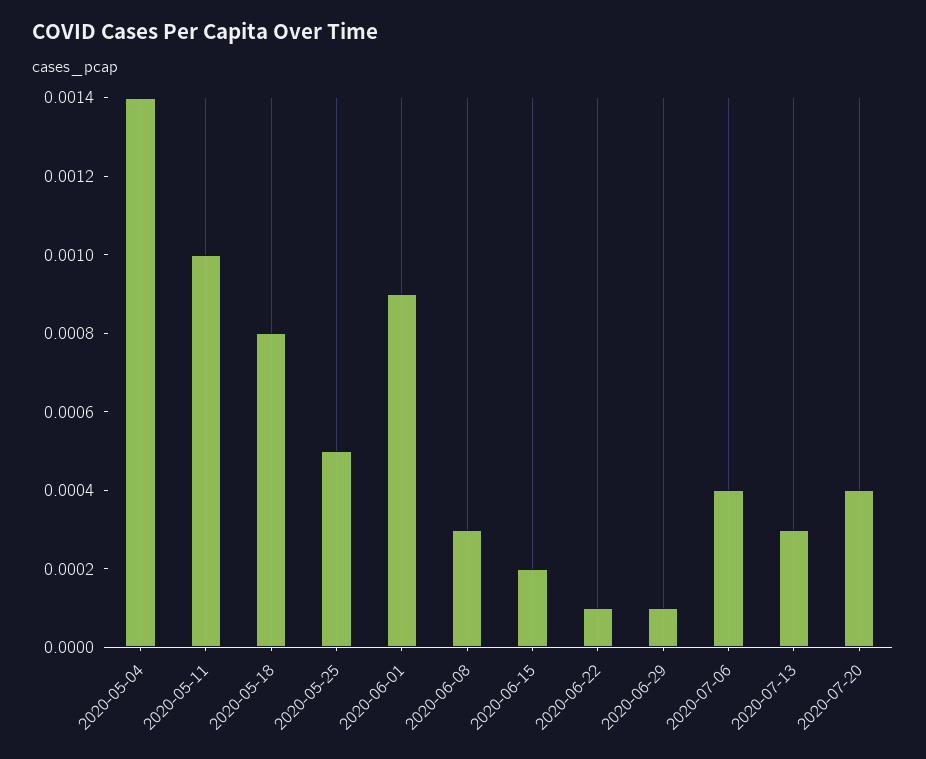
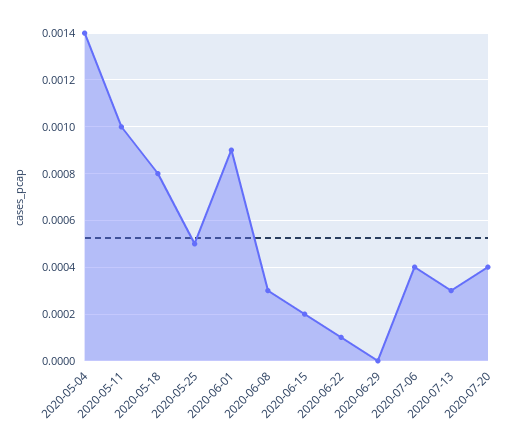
2020-06-29: 0.0001 -> 0

